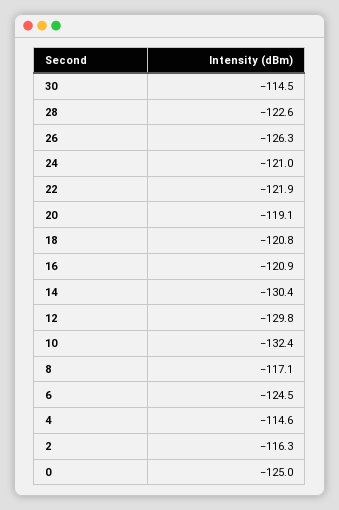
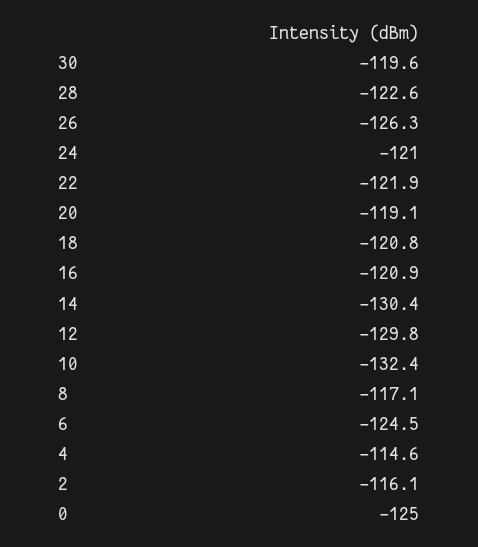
30: -114.5 -> -119.6
2: -116.3 -> -116.1

